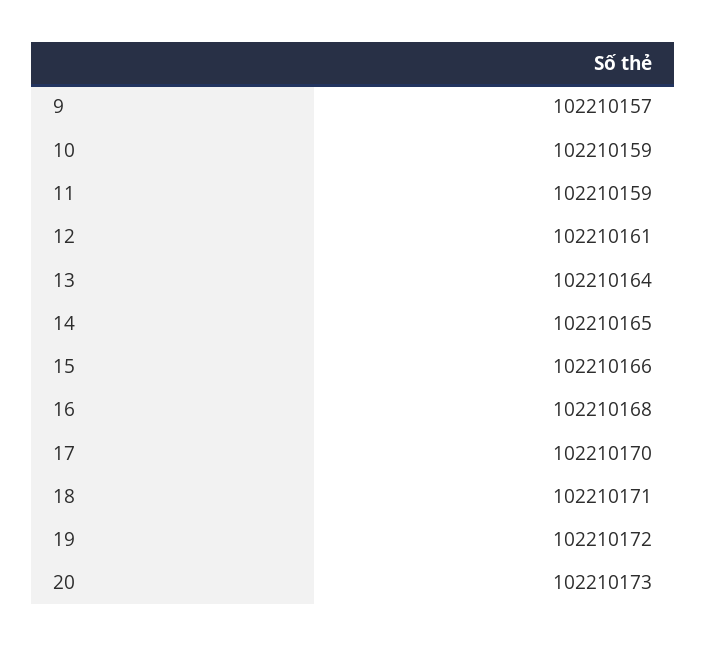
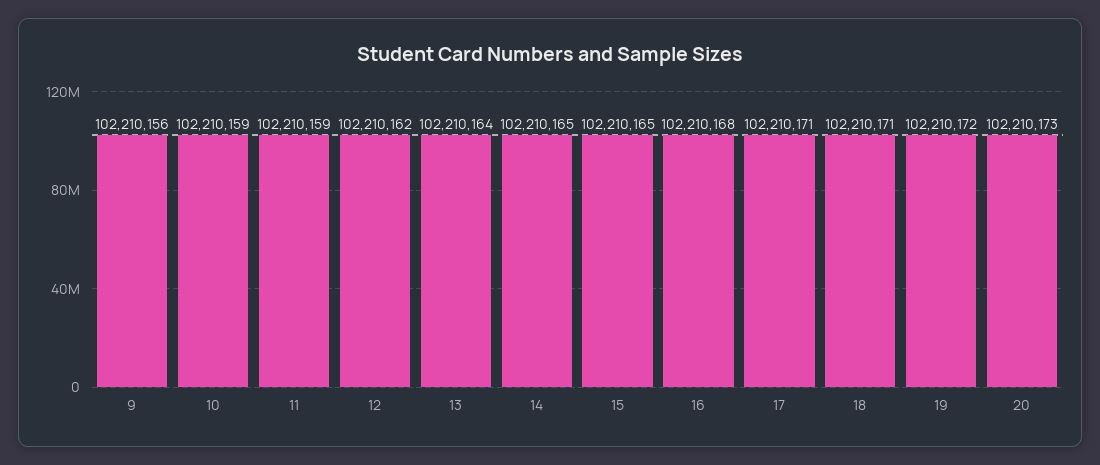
9: 102210157 -> 102210156
12: 102210161 -> 102210162
15: 102210166 -> 102210165
17: 102210170 -> 102210171

